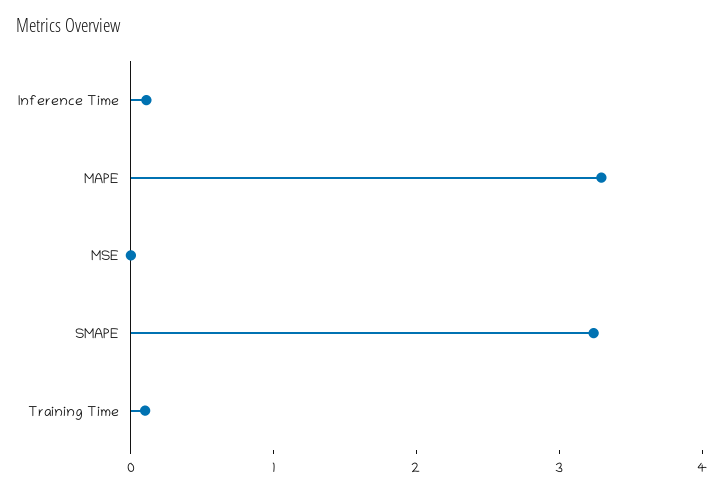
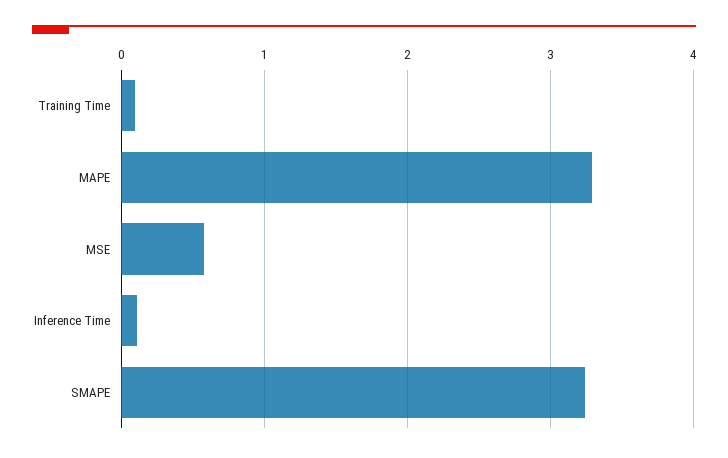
MSE: 0 -> 0.6

